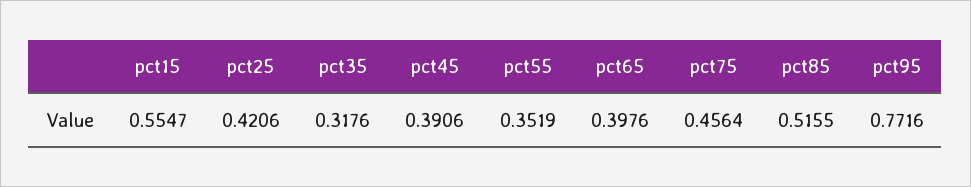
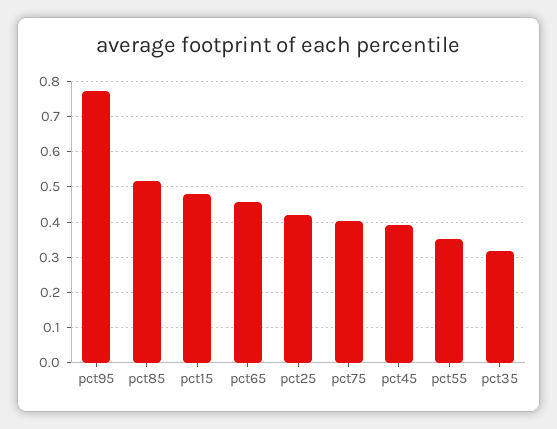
pct15: 0.5547 -> 0.48
pct65: 0.3976 -> 0.46
pct75: 0.4564 -> 0.4

